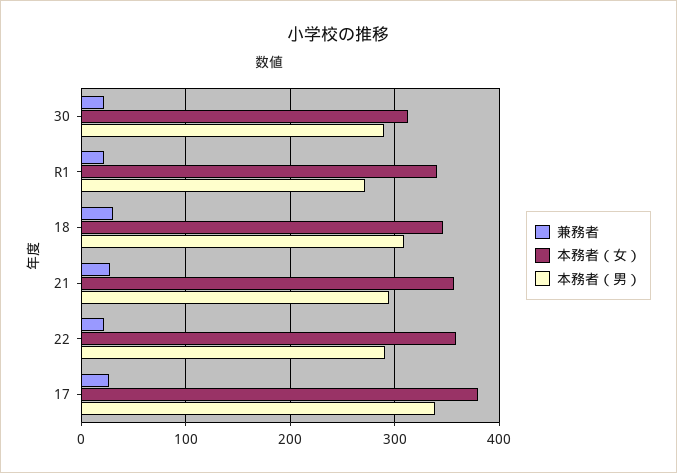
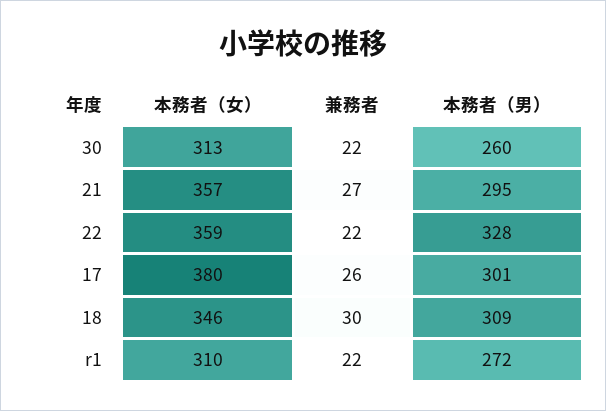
本務者（男）, 30: 290 -> 260
本務者（女）, R1: 340 -> 310
本務者（男）, 22: 290 -> 328
本務者（男）, 17: 340 -> 301

